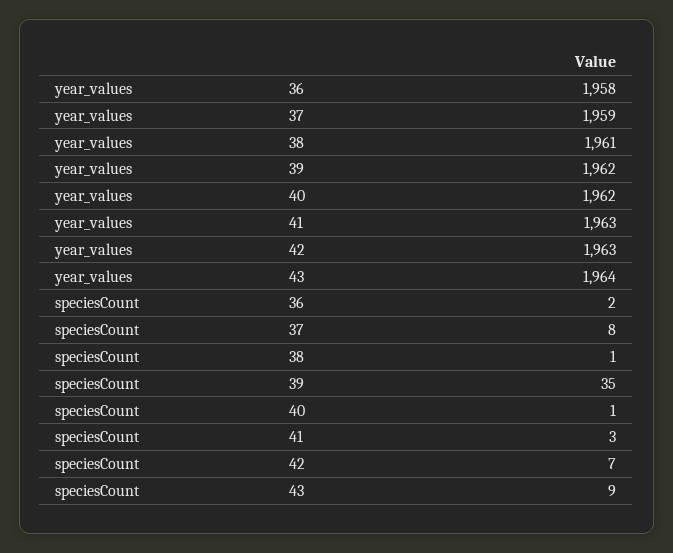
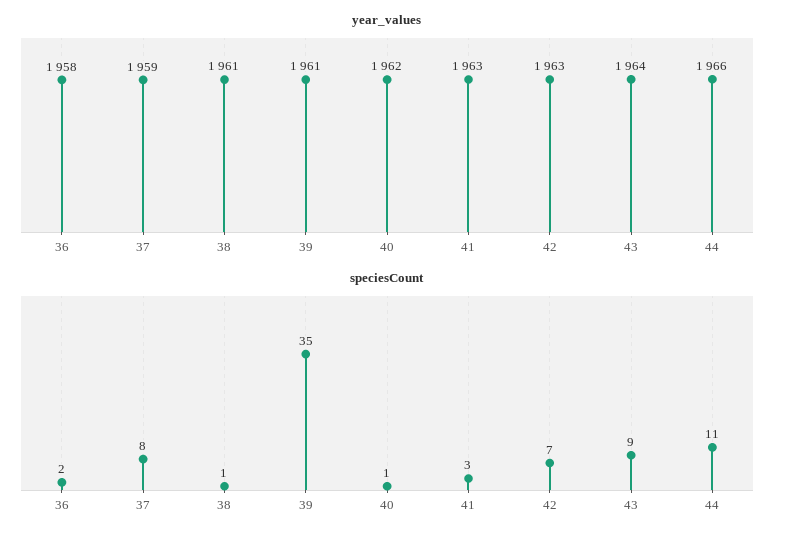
year_values, 39: 1962 -> 1961
year_values, 44: none -> 1966
speciesCount, 44: none -> 11

